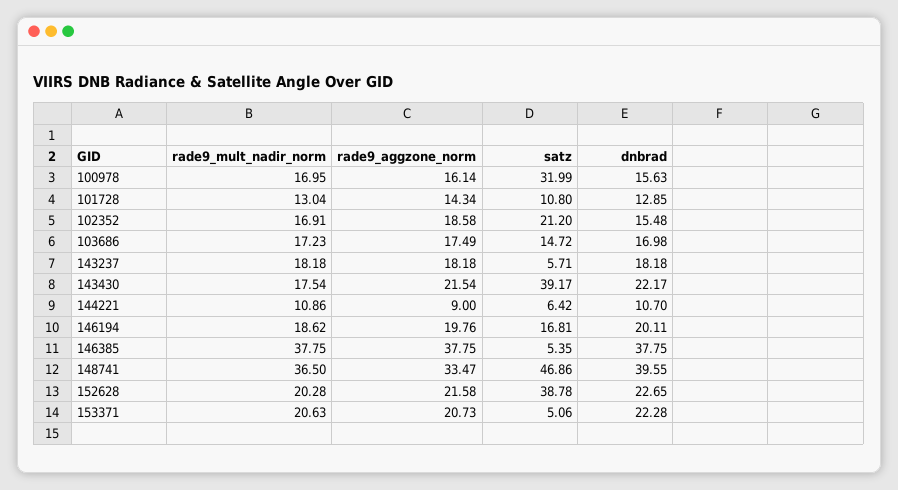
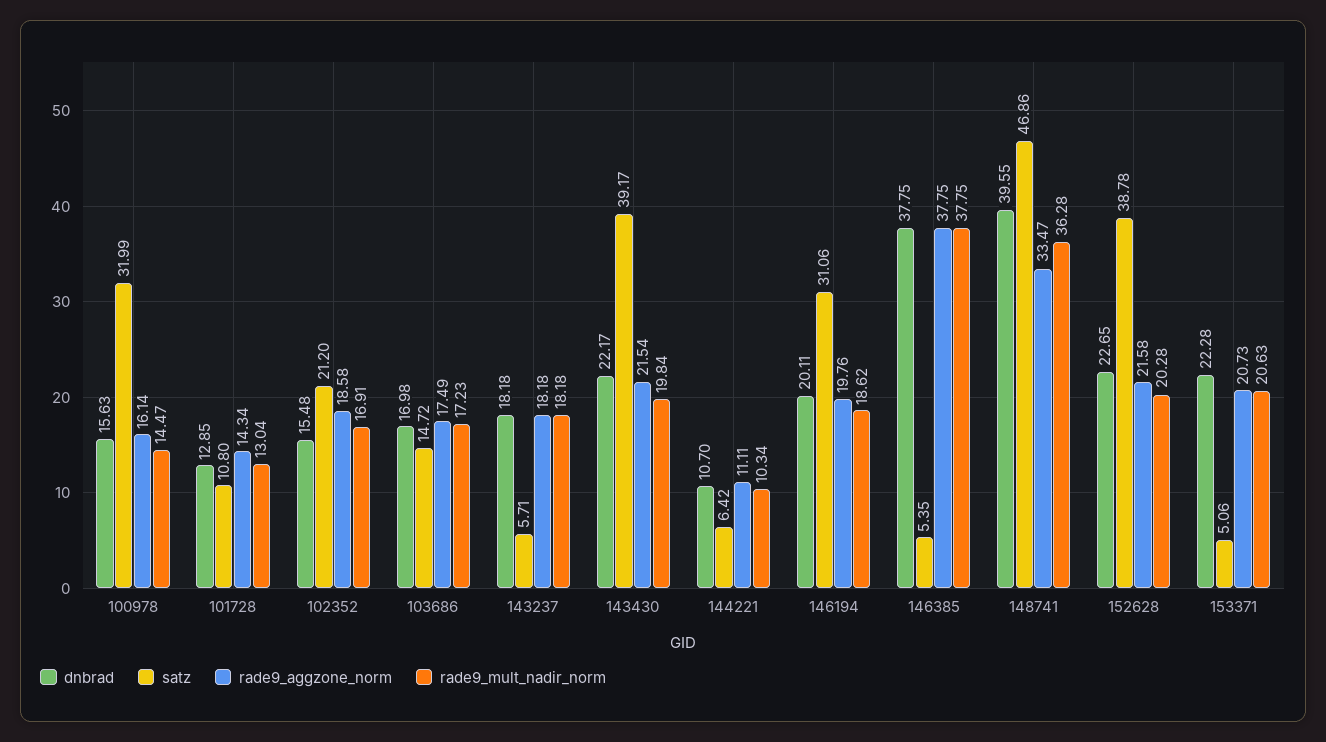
rade9_mult_nadir_norm, 100978: 16.95 -> 14.47
rade9_mult_nadir_norm, 143430: 17.54 -> 19.84
rade9_mult_nadir_norm, 144221: 10.86 -> 10.34
rade9_aggzone_norm, 144221: 9 -> 11.11
satz, 146194: 16.81 -> 31.06
rade9_mult_nadir_norm, 148741: 36.5 -> 36.28

